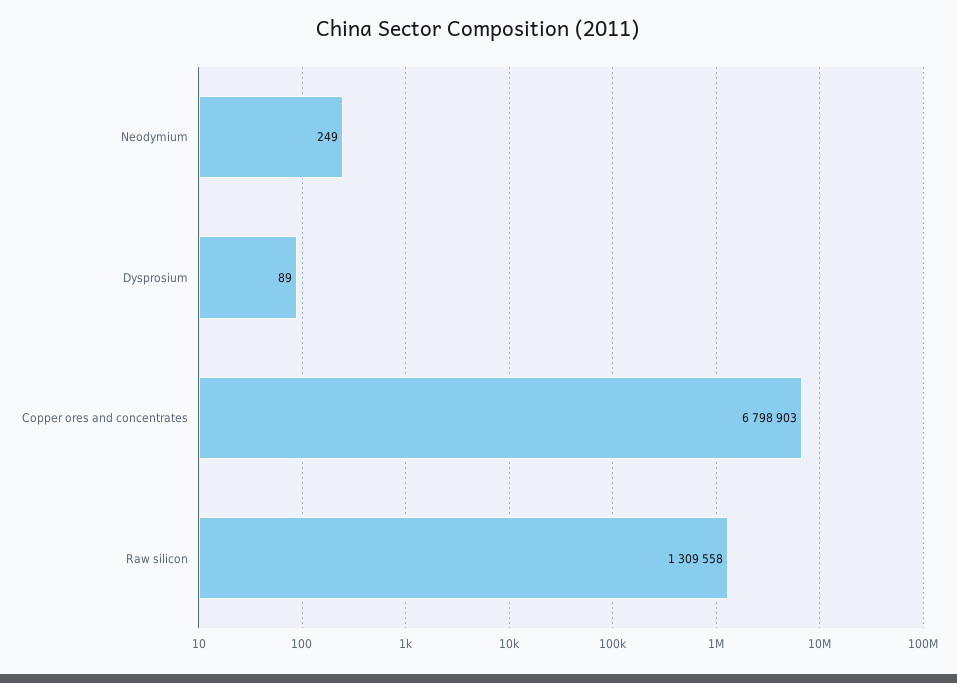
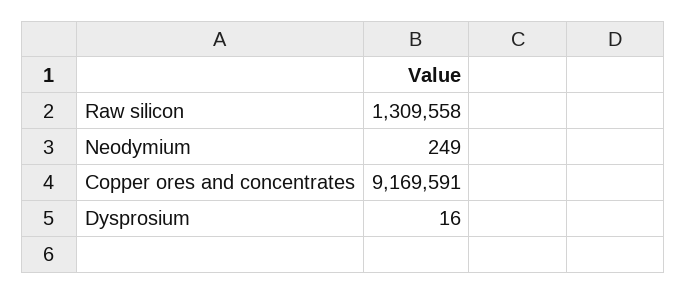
Dysprosium: 89 -> 16
Copper ores and concentrates: 6798903 -> 9169591

